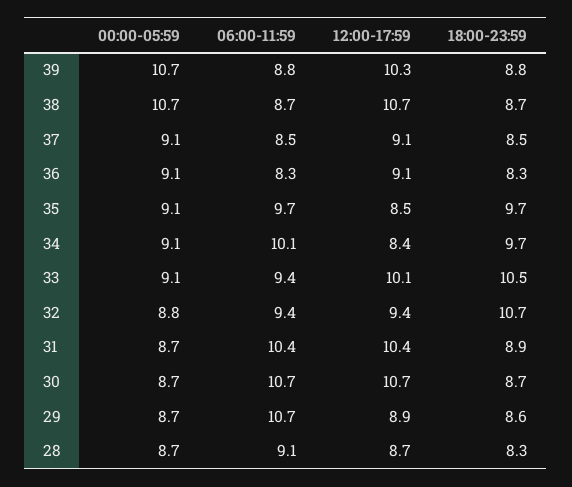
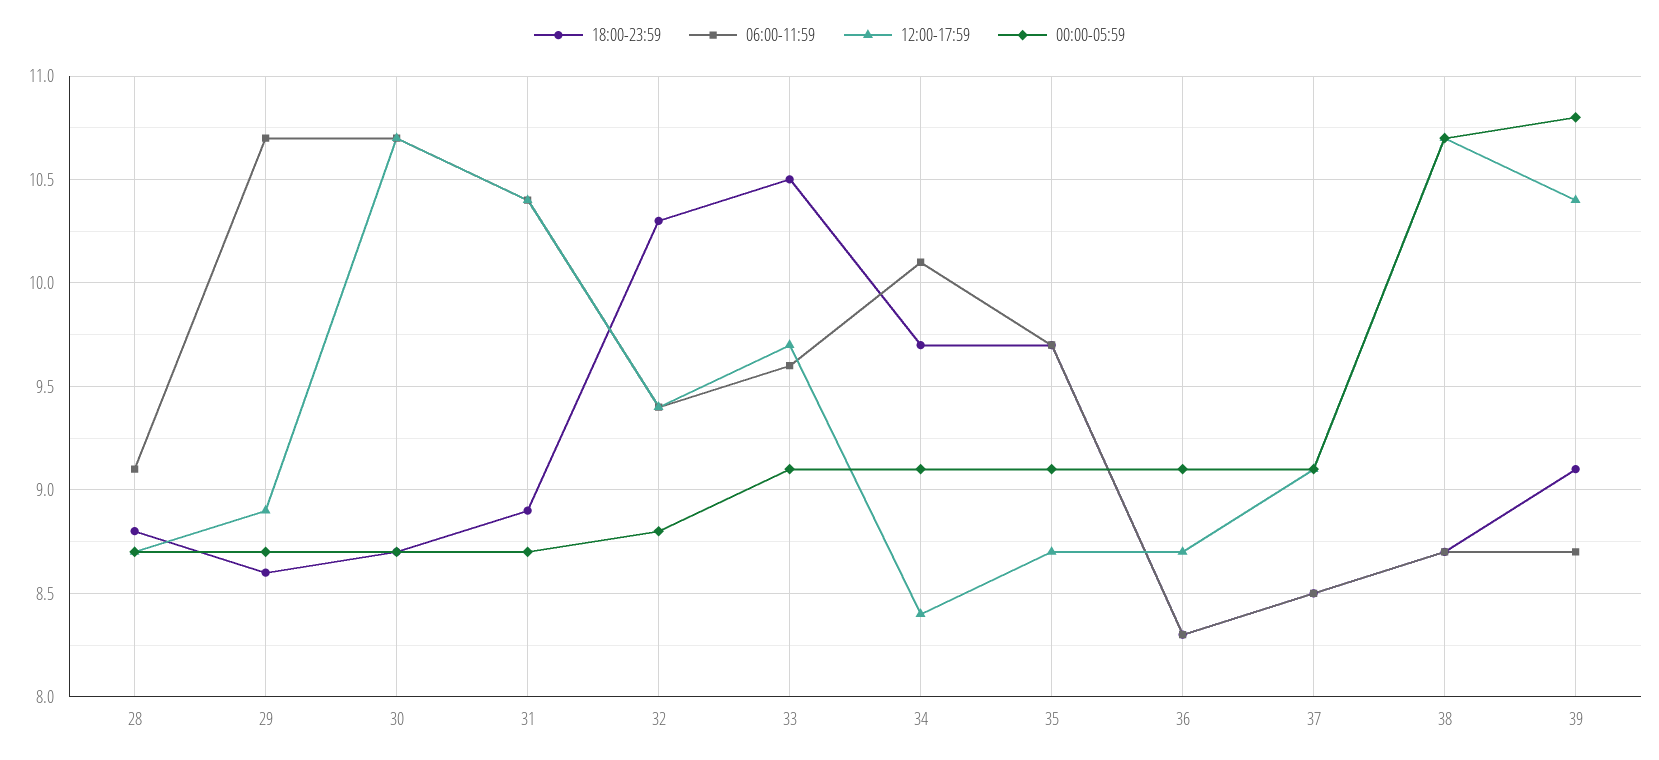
00:00-05:59, 39: 10.7 -> 10.8
06:00-11:59, 39: 8.8 -> 8.7
12:00-17:59, 39: 10.3 -> 10.4
18:00-23:59, 39: 8.8 -> 9.1
12:00-17:59, 36: 9.1 -> 8.7
12:00-17:59, 35: 8.5 -> 8.7
06:00-11:59, 33: 9.4 -> 9.6
12:00-17:59, 33: 10.1 -> 9.7
18:00-23:59, 32: 10.7 -> 10.3
18:00-23:59, 28: 8.3 -> 8.8

